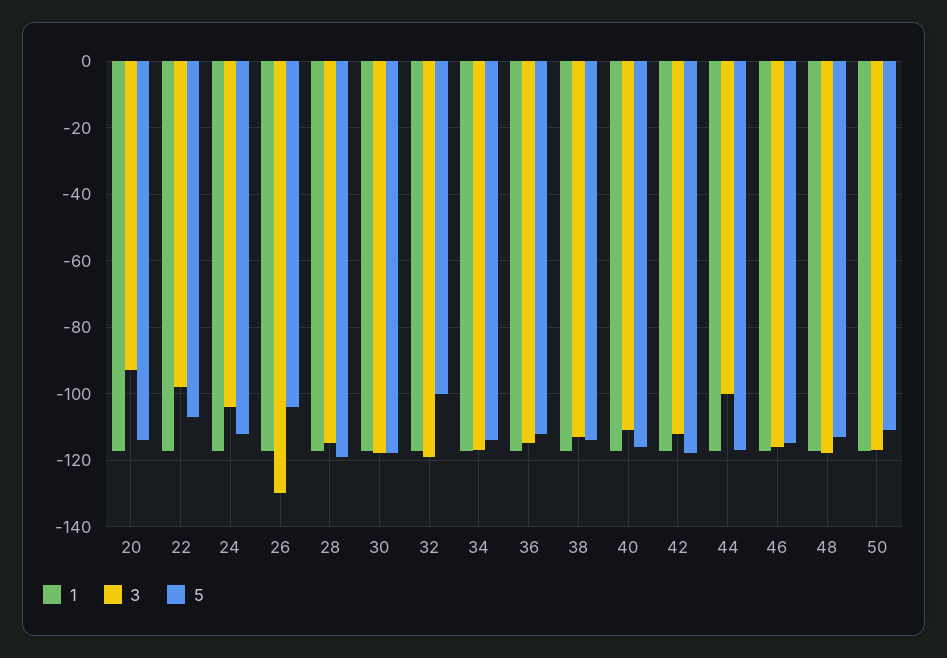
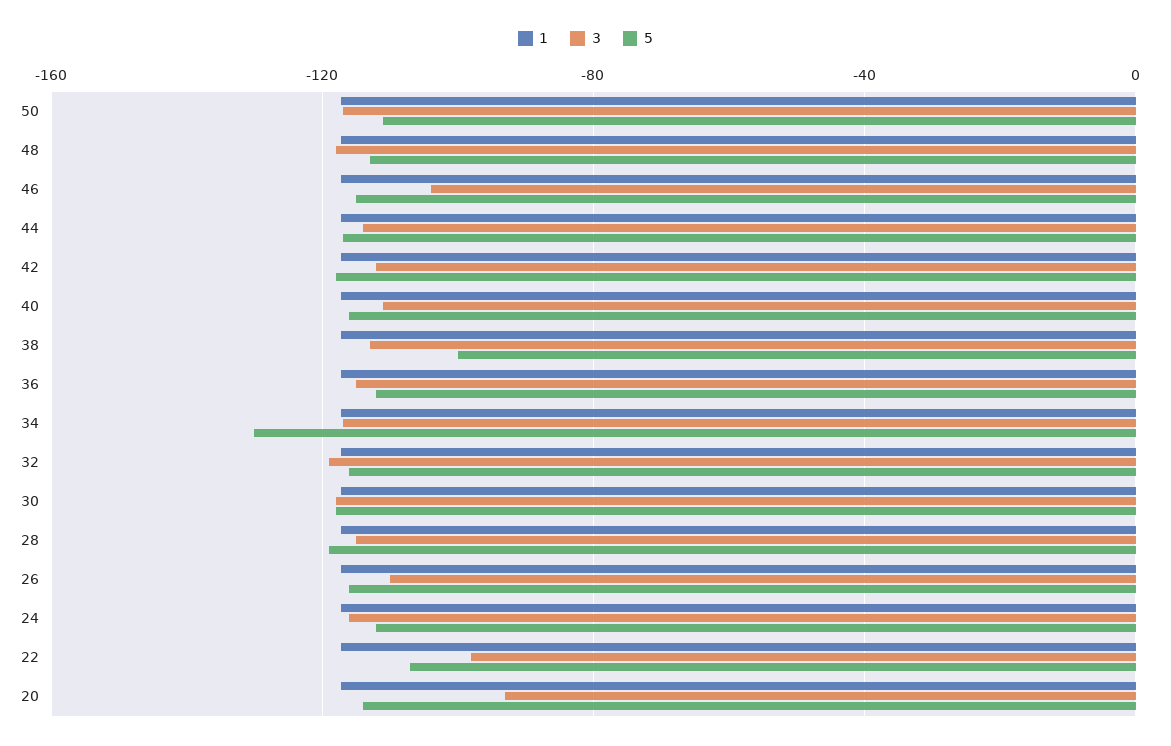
3, 24: -104 -> -115
3, 26: -130 -> -110
5, 26: -104 -> -115
5, 32: -100 -> -115
5, 34: -114 -> -130
5, 38: -114 -> -100
3, 44: -100 -> -115
3, 46: -116 -> -105

